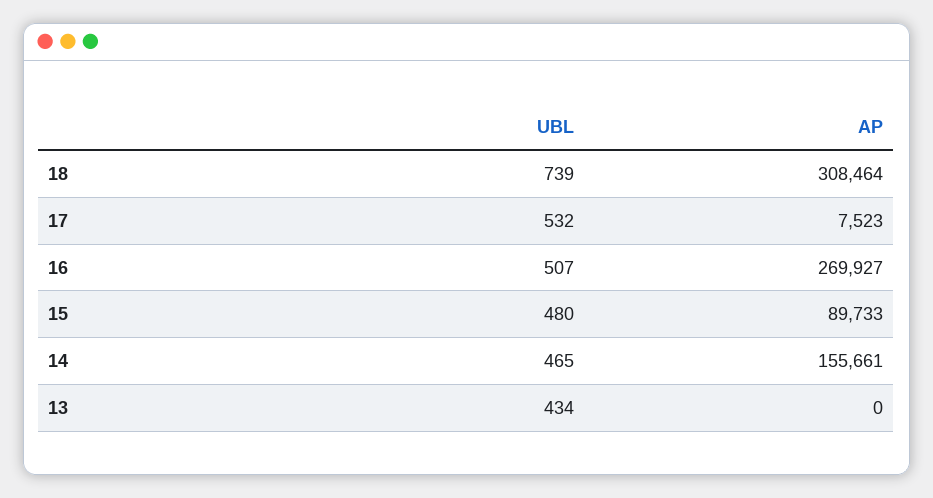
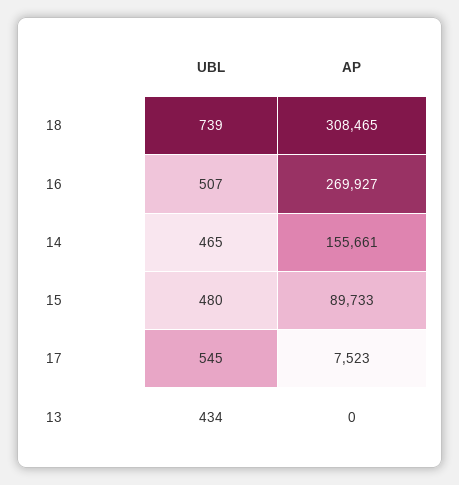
AP, 18: 308464 -> 308465
UBL, 17: 532 -> 545

